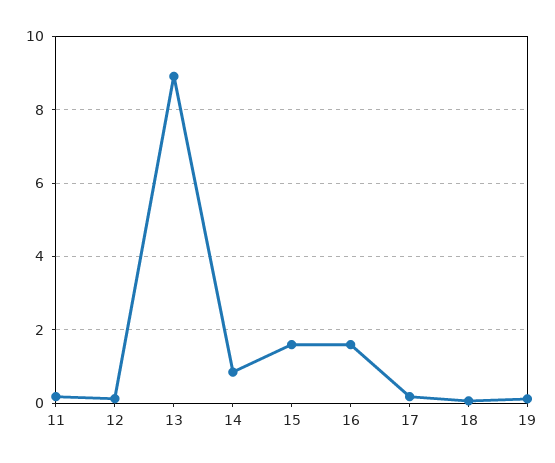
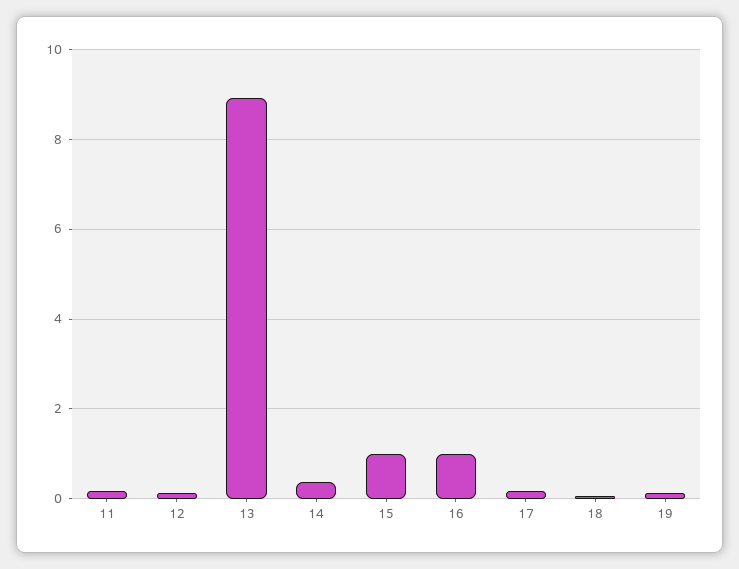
14: 0.8 -> 0.4
15: 1.6 -> 1
16: 1.6 -> 1

